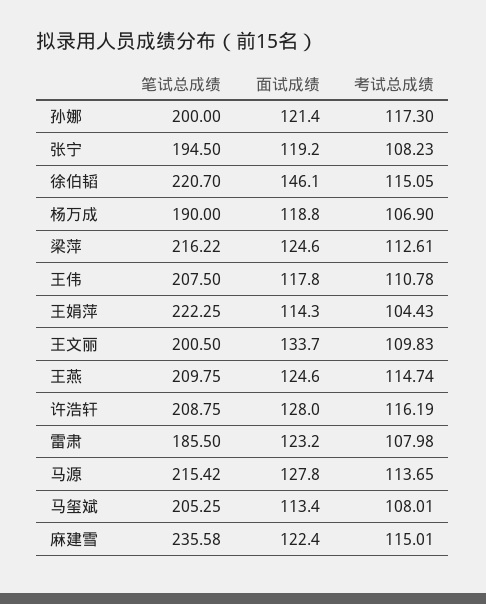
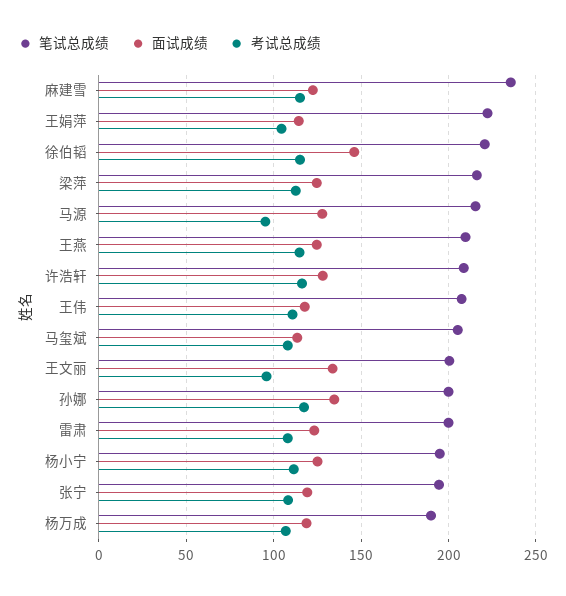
面试成绩, 孙娜: 121.4 -> 135
考试总成绩, 王文丽: 109.83 -> 95
笔试总成绩, 雷肃: 185.5 -> 200
考试总成绩, 马源: 113.65 -> 95
笔试总成绩, 杨小宁: none -> 195
面试成绩, 杨小宁: none -> 125
考试总成绩, 杨小宁: none -> 110

